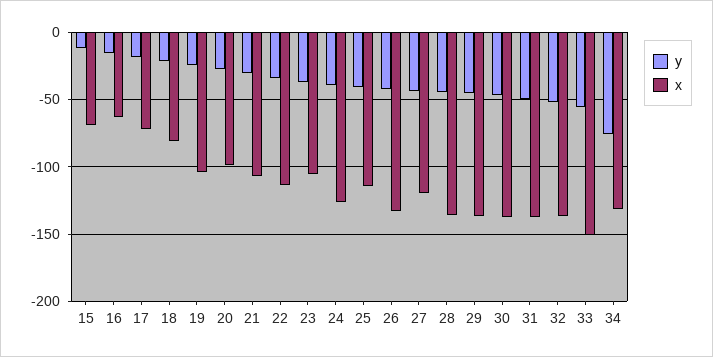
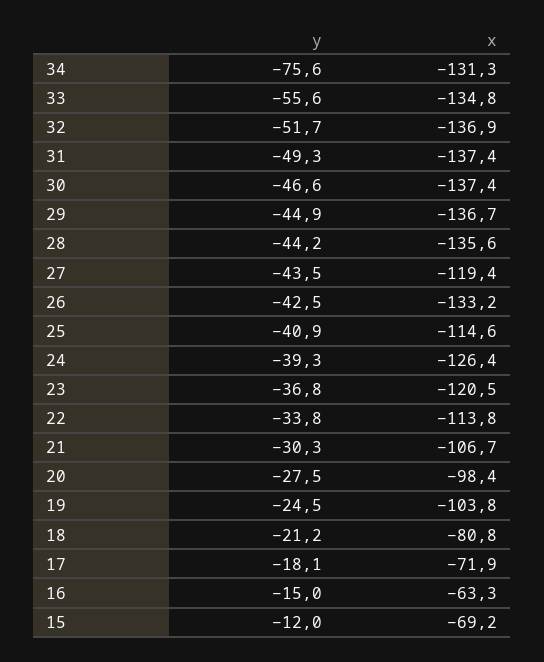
x, 23: -105 -> -120.5
x, 33: -150 -> -134.8

